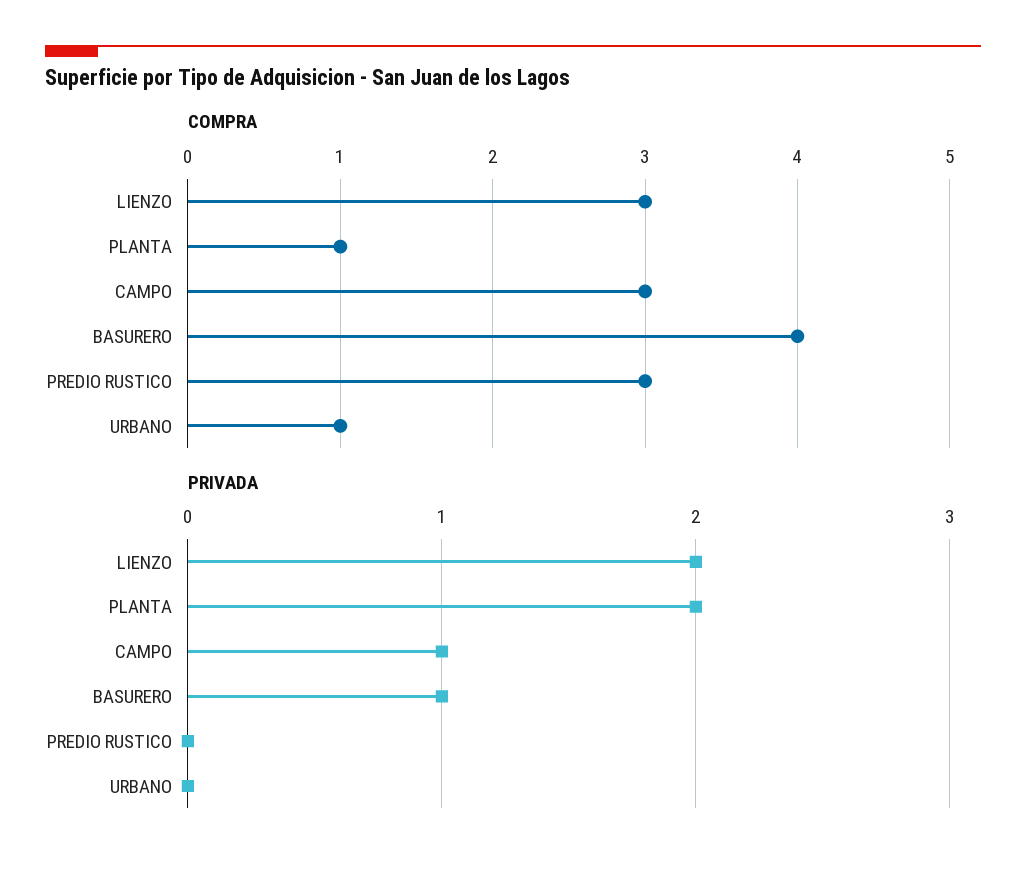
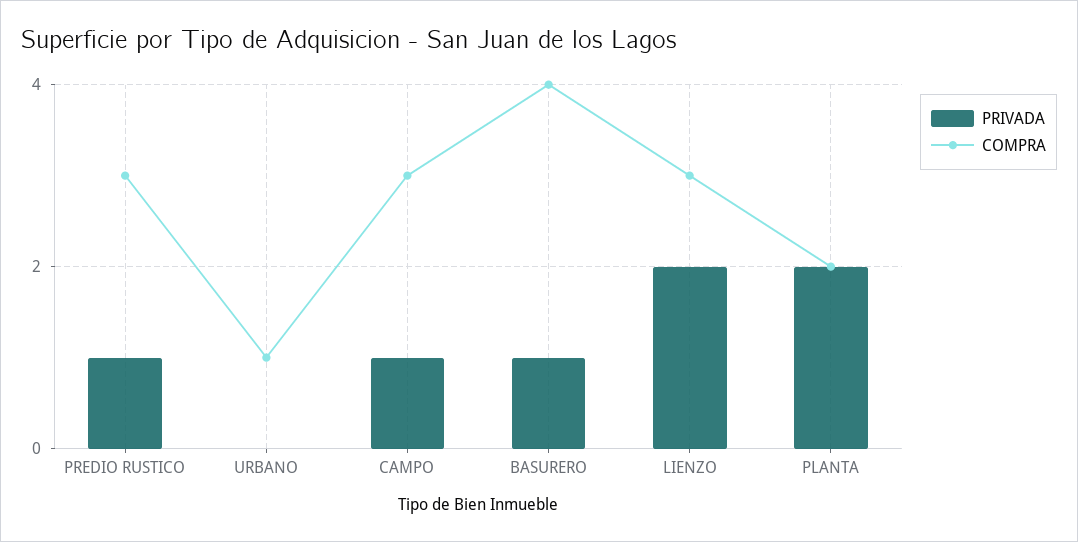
COMPRA, PLANTA: 1 -> 2
PRIVADA, PREDIO RUSTICO: 0 -> 1

